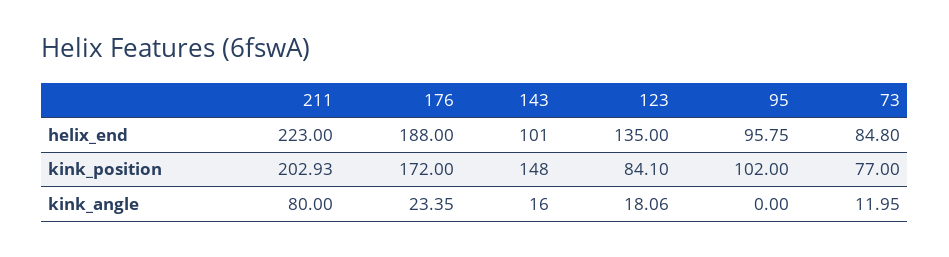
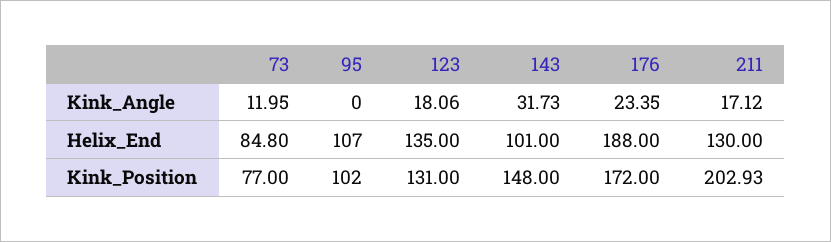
211, helix_end: 223 -> 130
95, helix_end: 95.75 -> 107
123, kink_position: 84.1 -> 131
211, kink_angle: 80 -> 17.12
143, kink_angle: 16 -> 31.73

